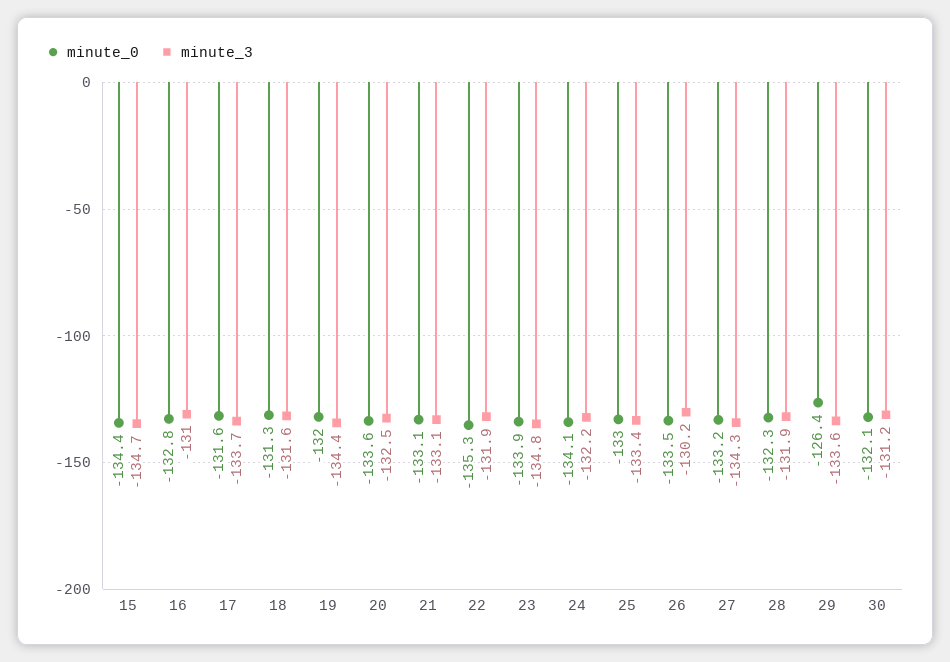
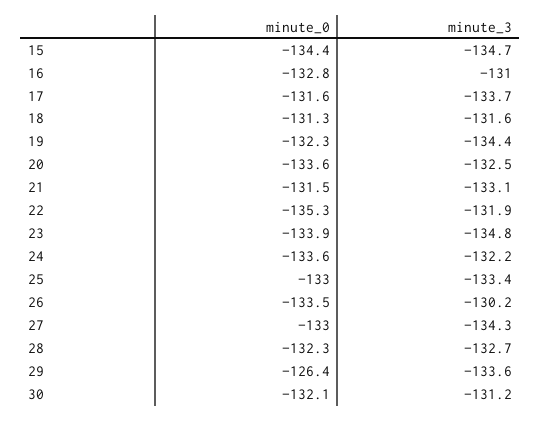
minute_0, 19: -132 -> -132.3
minute_0, 21: -133.1 -> -131.5
minute_0, 24: -134.1 -> -133.6
minute_0, 27: -133.2 -> -133
minute_3, 28: -131.9 -> -132.7

